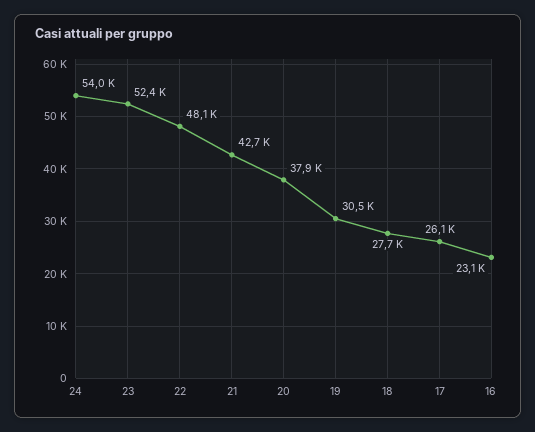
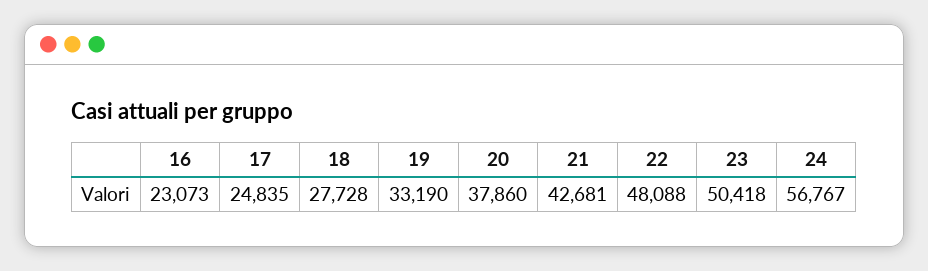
24: 54000 -> 56767
23: 52400 -> 50418
19: 30500 -> 33190
17: 26100 -> 24835

